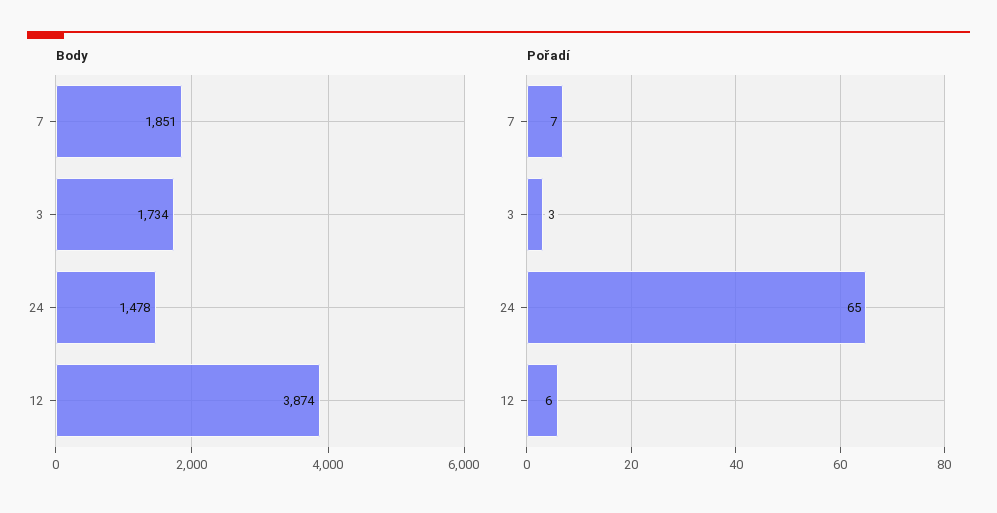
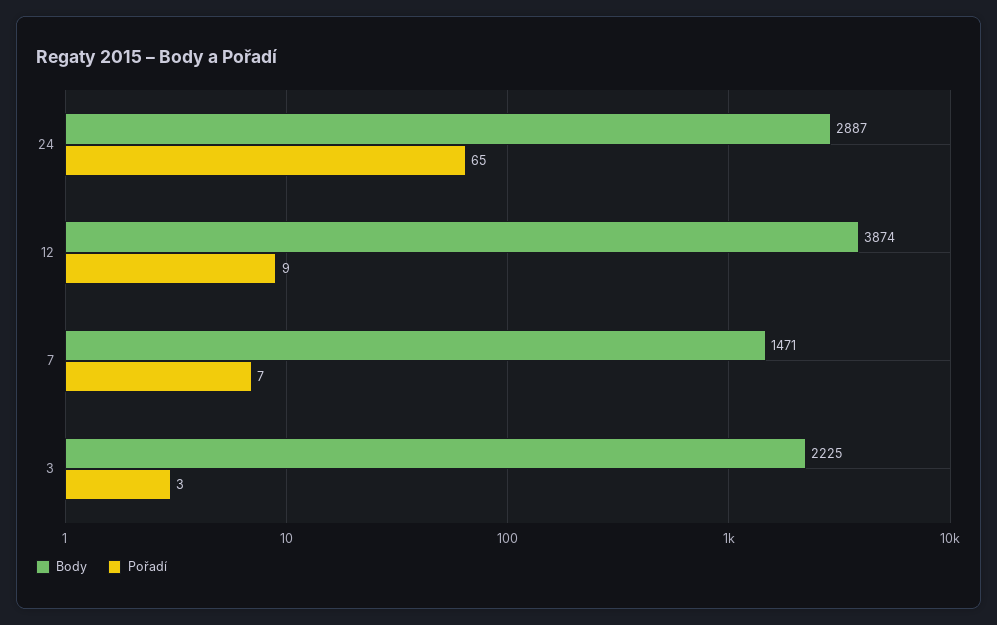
Body, 7: 1851 -> 1471
Body, 3: 1734 -> 2225
Body, 24: 1478 -> 2887
Pořadí, 12: 6 -> 9

